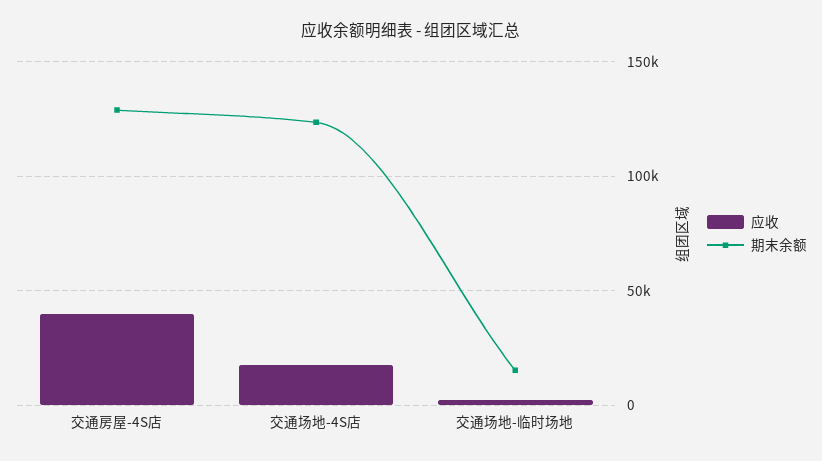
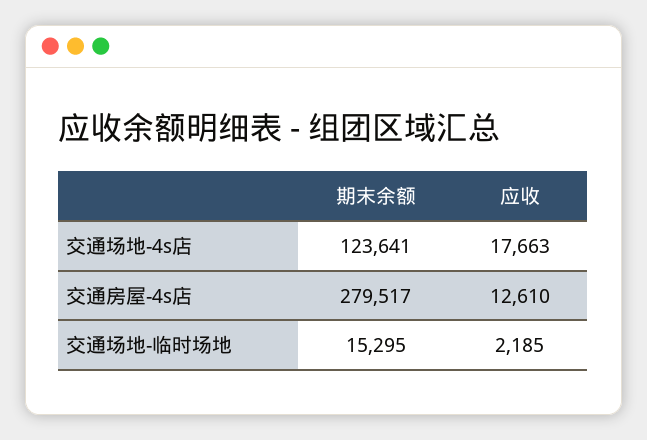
应收, 交通房屋-4S店: 40000 -> 12610
期末余额, 交通房屋-4S店: 130000 -> 279517

